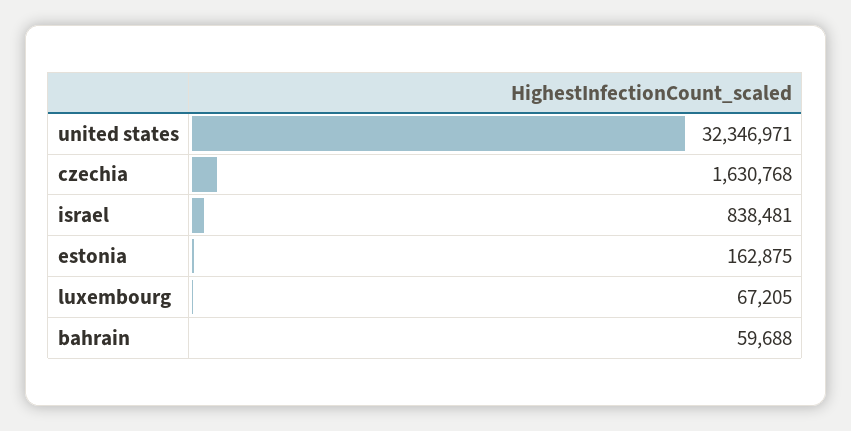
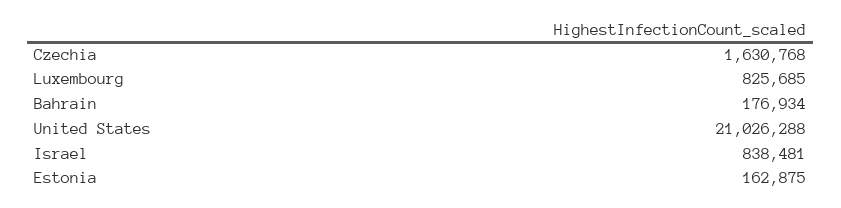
united states: 32346971 -> 21026288
luxembourg: 67205 -> 825685
bahrain: 59688 -> 176934

